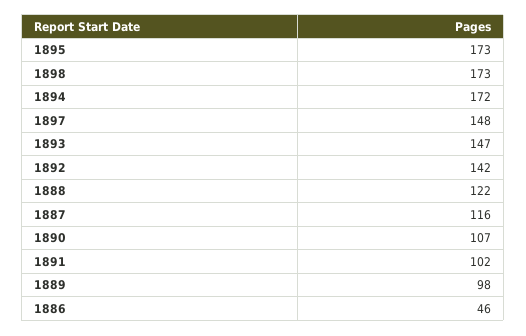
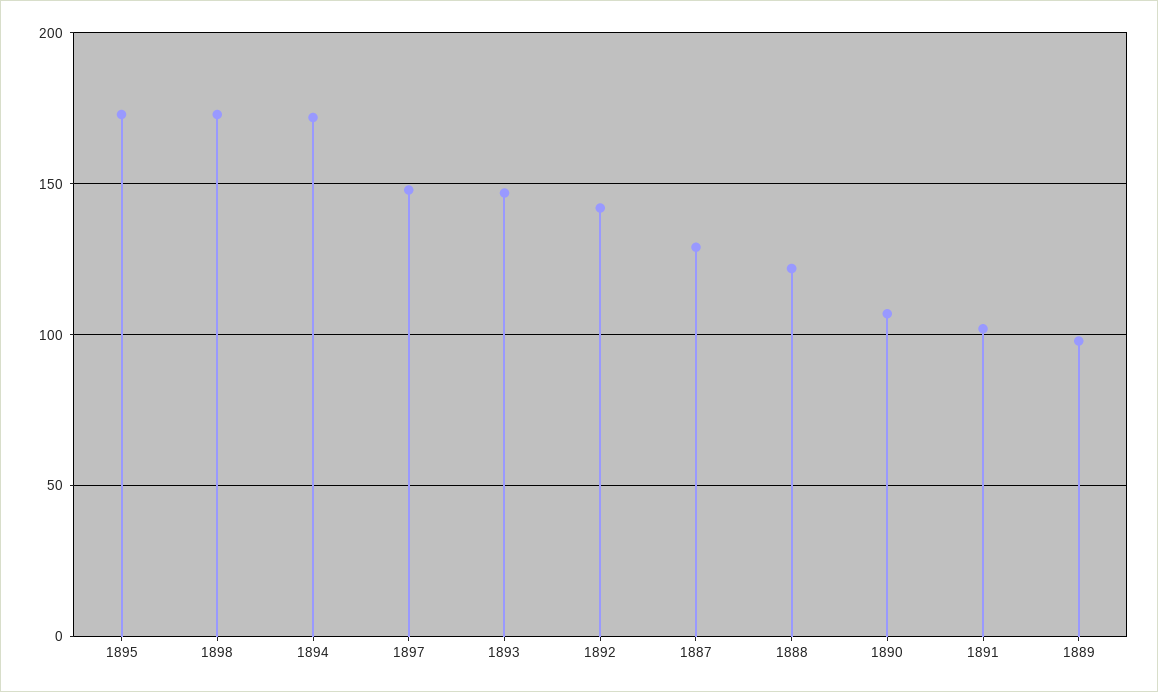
1887: 116 -> 130
1886: 46 -> none

